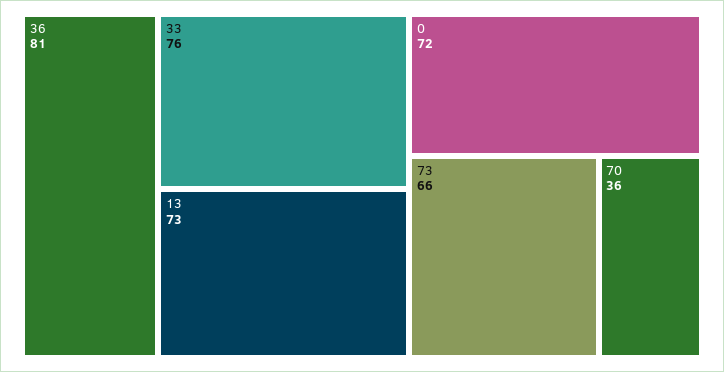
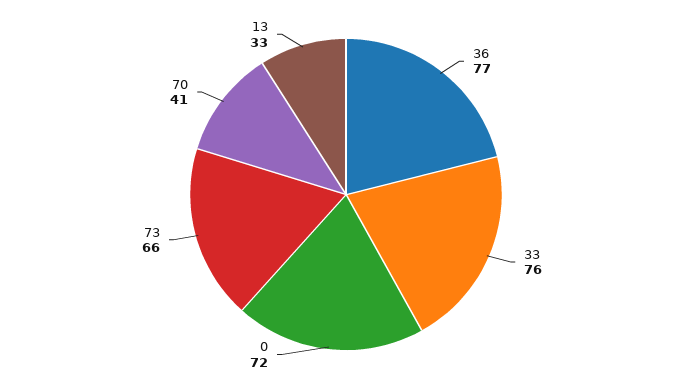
36: 81 -> 77
13: 73 -> 33
70: 36 -> 41

